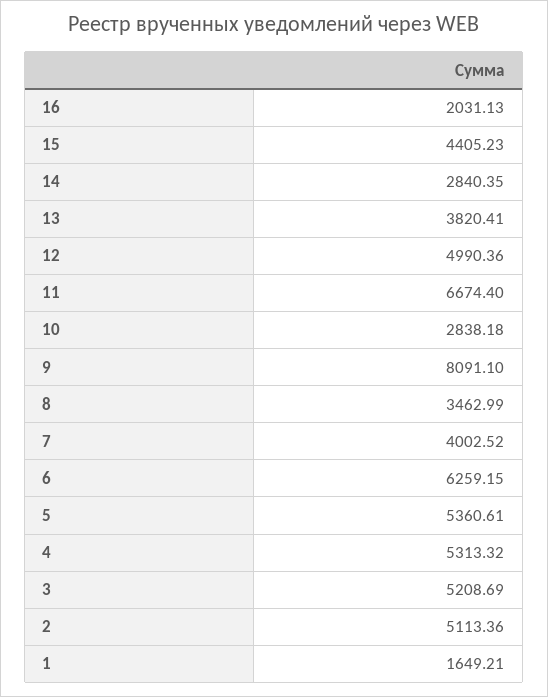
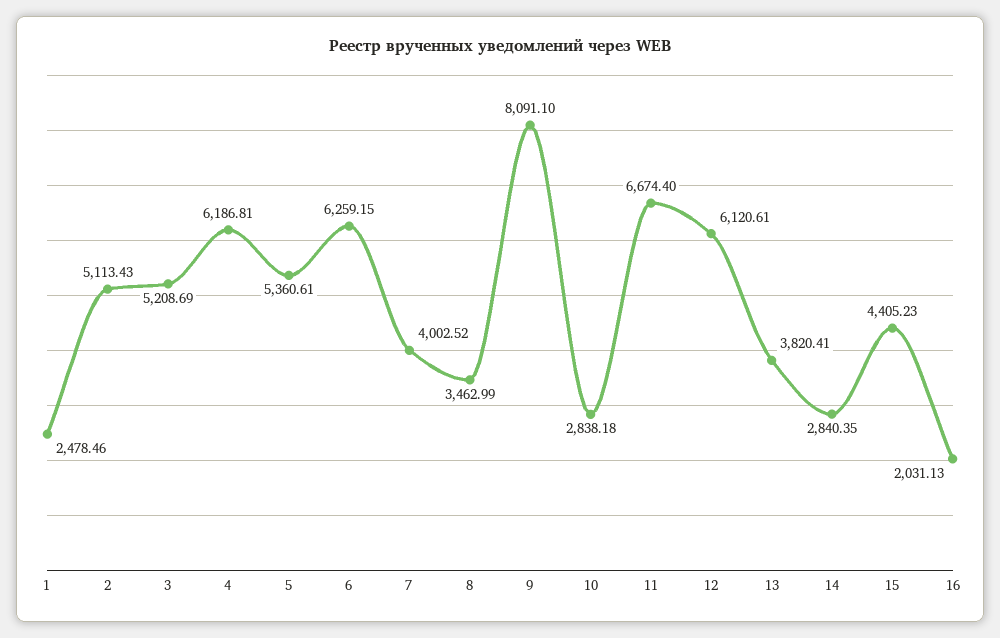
12: 4990.36 -> 6120.61
4: 5313.32 -> 6186.81
2: 5113.36 -> 5113.43
1: 1649.21 -> 2478.46

